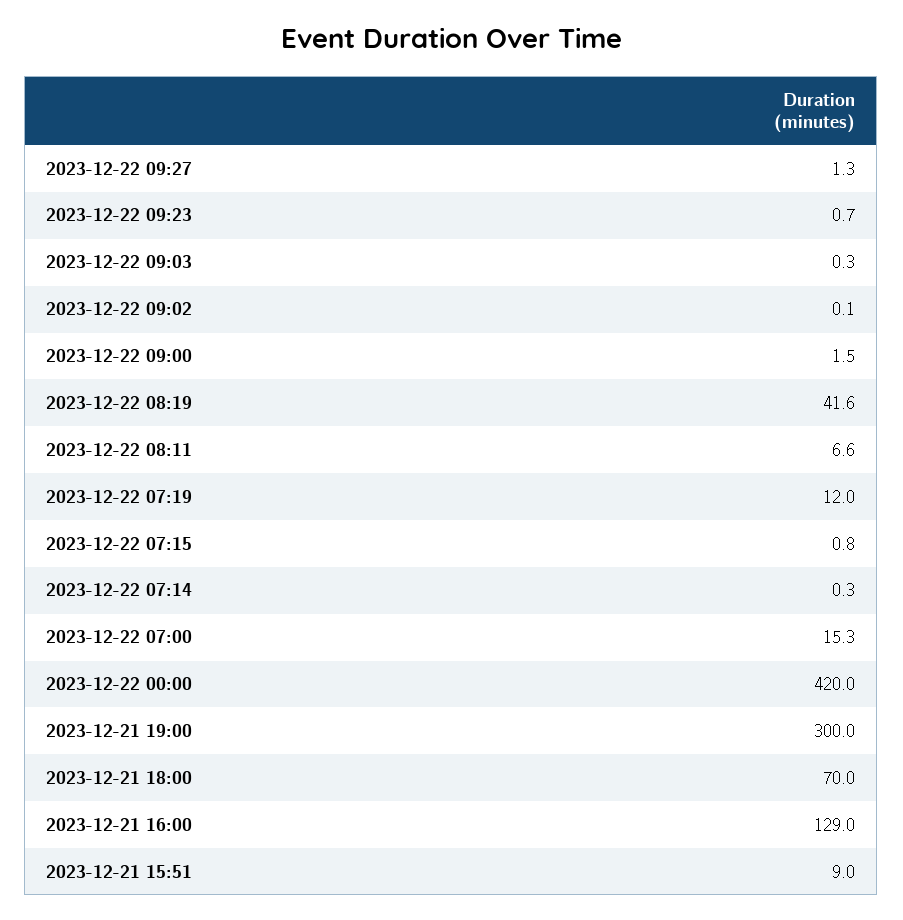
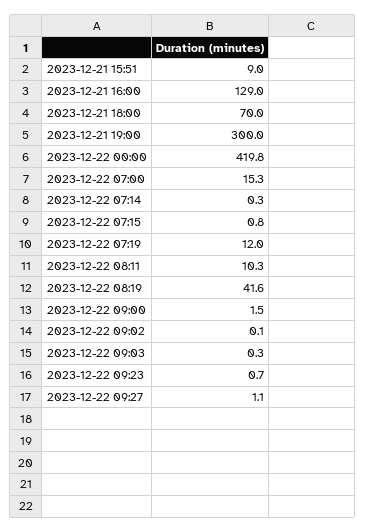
2023-12-22 09:27: 1.3 -> 1.1
2023-12-22 08:11: 6.6 -> 10.3
2023-12-22 00:00: 420 -> 419.8

